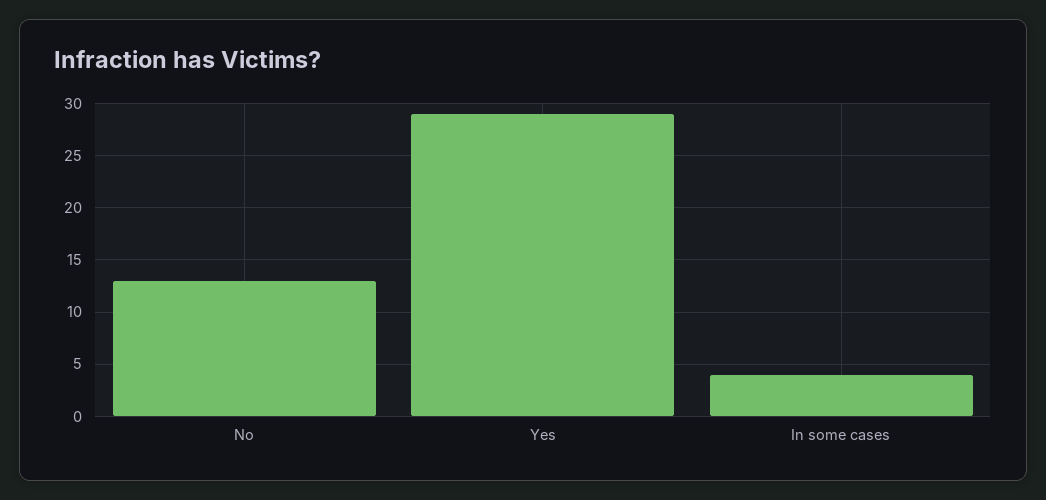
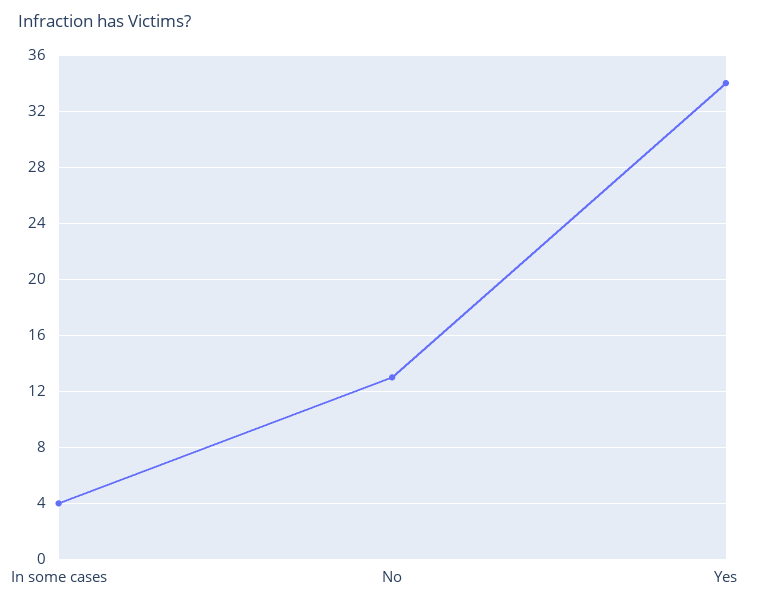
Yes: 29 -> 34

